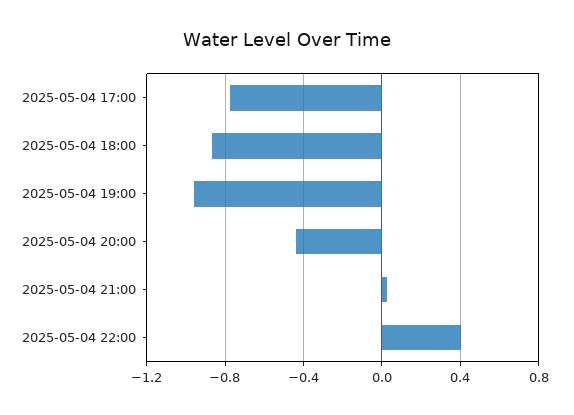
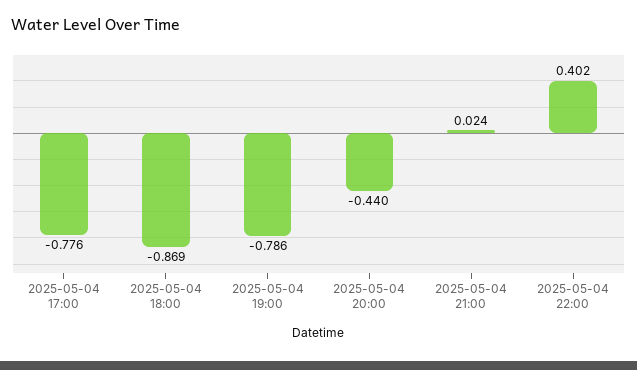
2025-05-04 19:00: -0.95 -> -0.786

